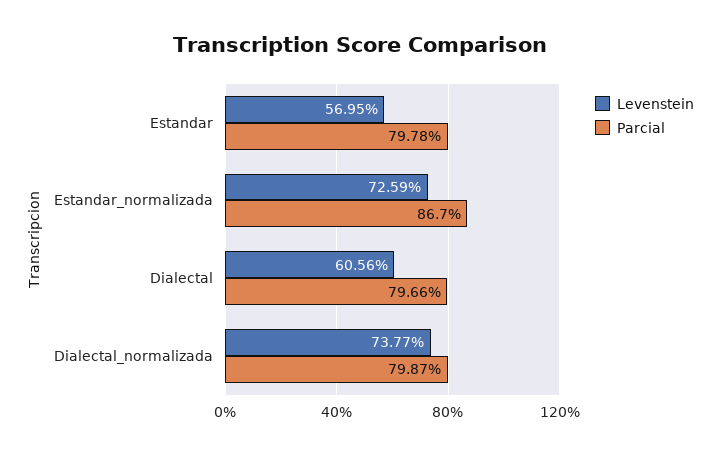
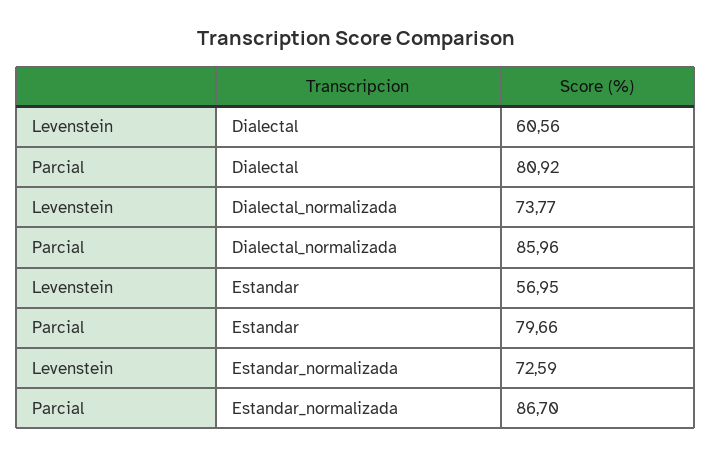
Parcial, Estandar: 79.78 -> 79.66
Parcial, Dialectal: 79.66 -> 80.92
Parcial, Dialectal_normalizada: 79.87 -> 85.96

